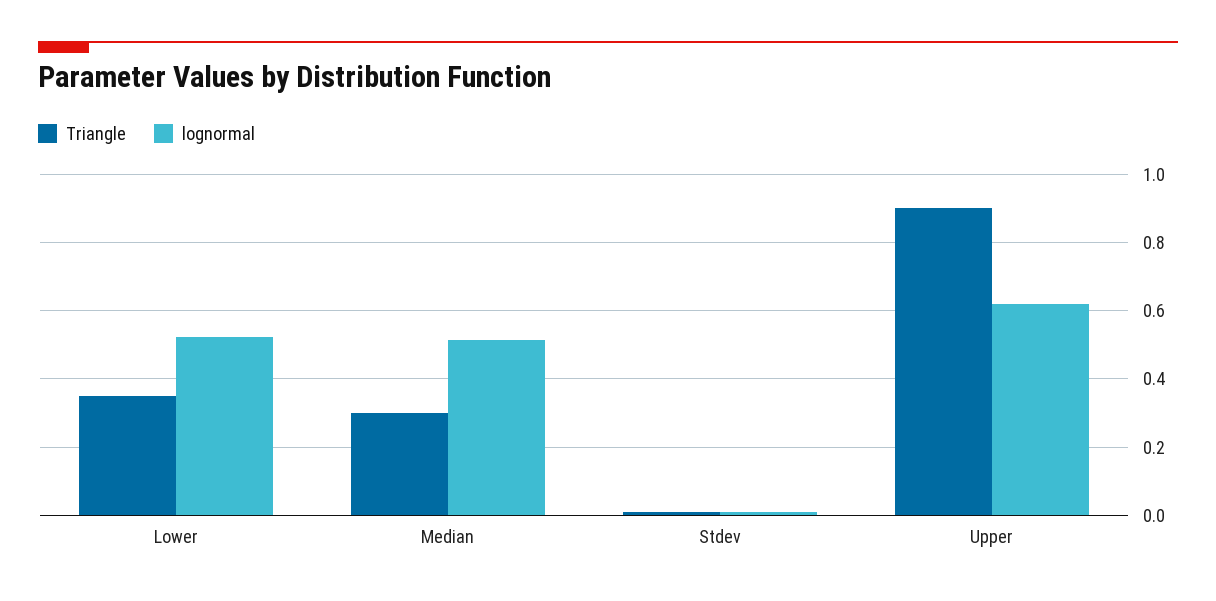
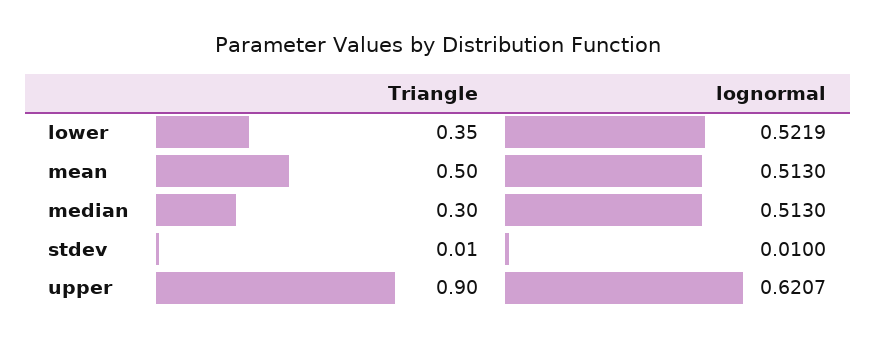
Triangle, mean: none -> 0.5
lognormal, mean: none -> 0.513

